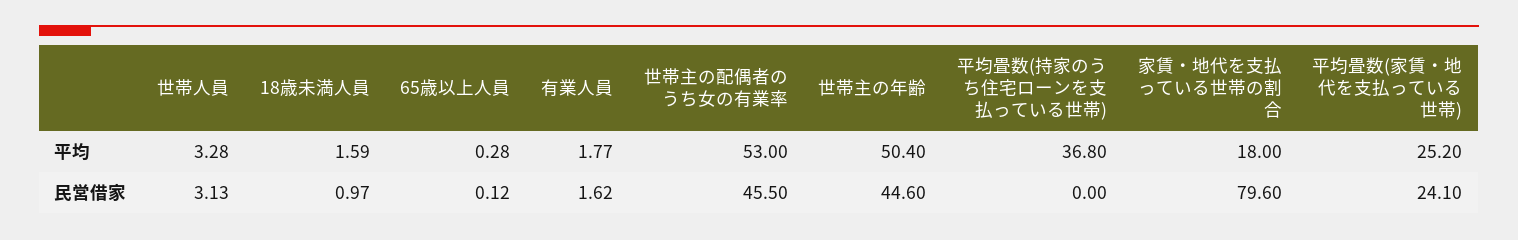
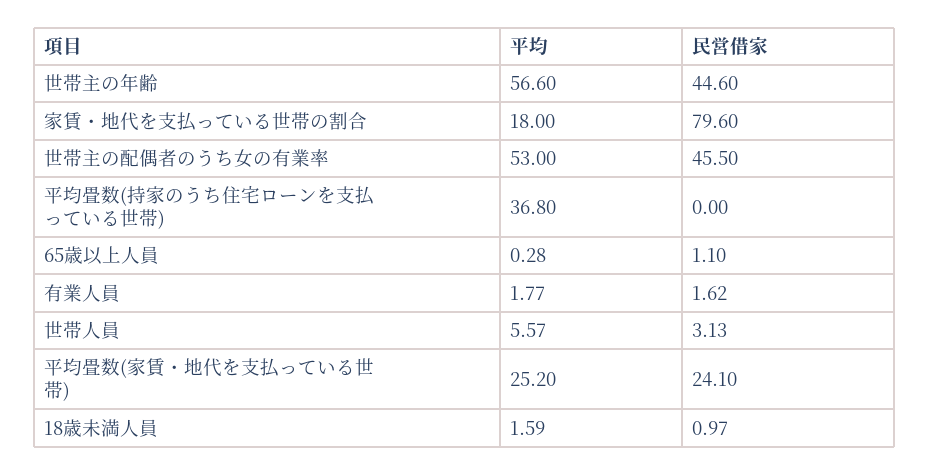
世帯人員, 平均: 3.28 -> 5.57
世帯主の年齢, 平均: 50.4 -> 56.6
65歳以上人員, 民営借家: 0.12 -> 1.1

